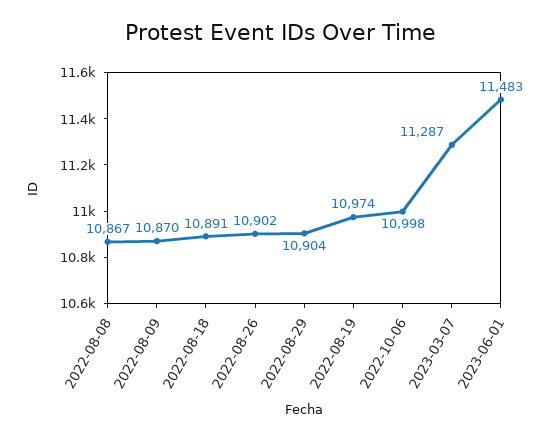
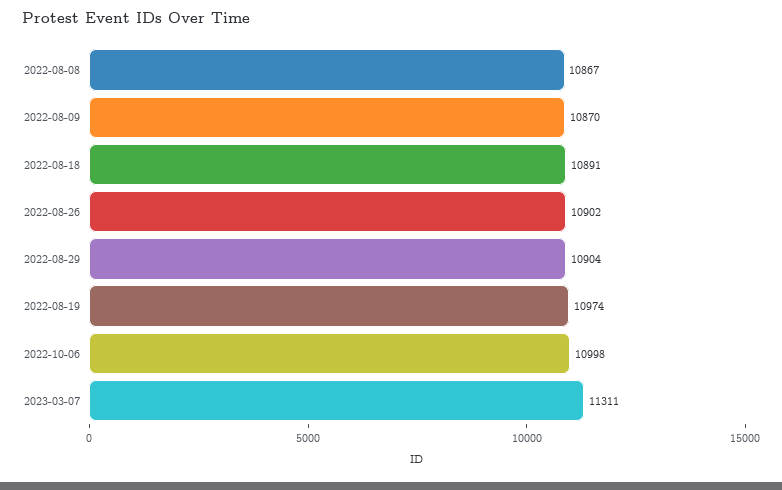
2023-03-07: 11287 -> 11311
2023-06-01: 11483 -> none

